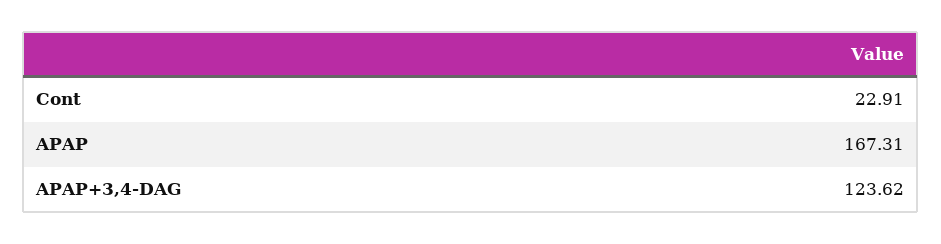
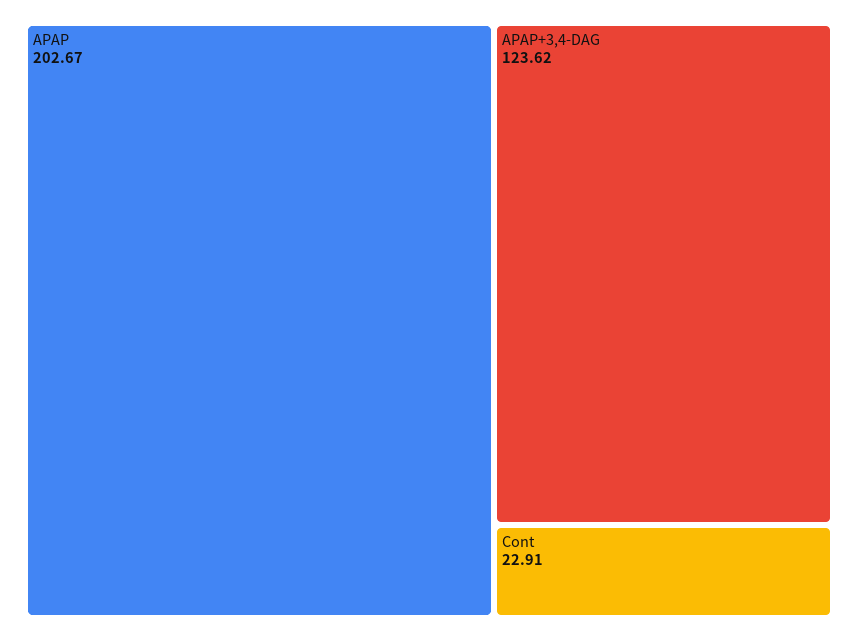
APAP: 167.31 -> 202.67

